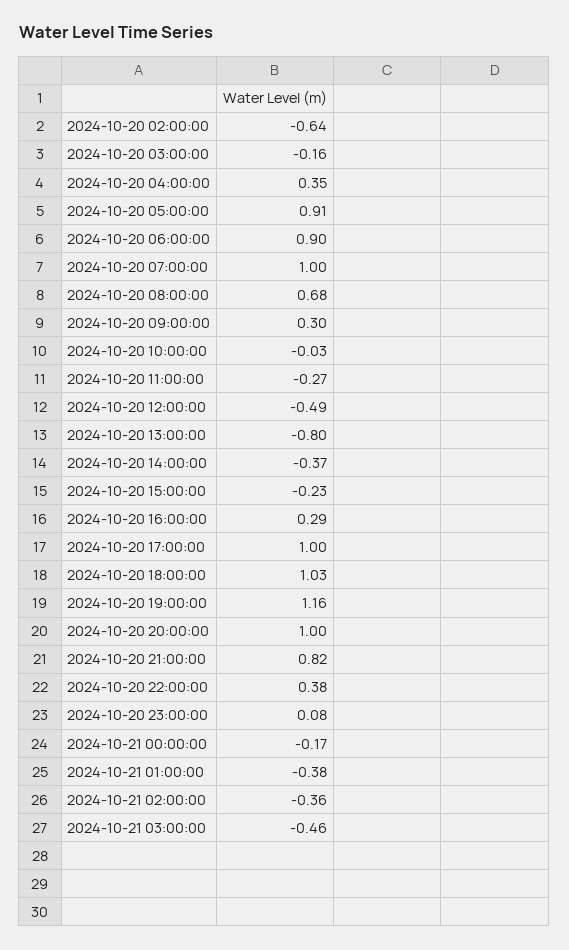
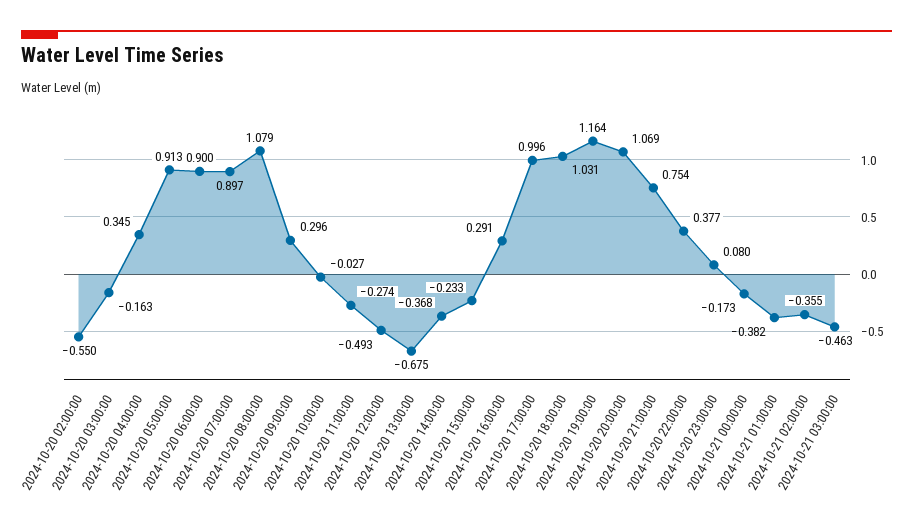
2024-10-20 02:00:00: -0.64 -> -0.55
2024-10-20 07:00:00: 1 -> 0.897
2024-10-20 08:00:00: 0.68 -> 1.079
2024-10-20 13:00:00: -0.8 -> -0.675
2024-10-20 20:00:00: 1 -> 1.069
2024-10-20 21:00:00: 0.82 -> 0.754

